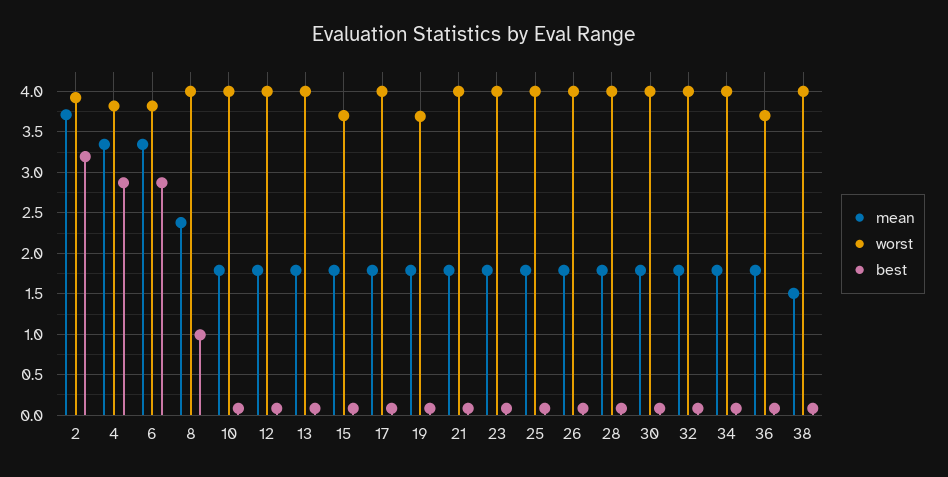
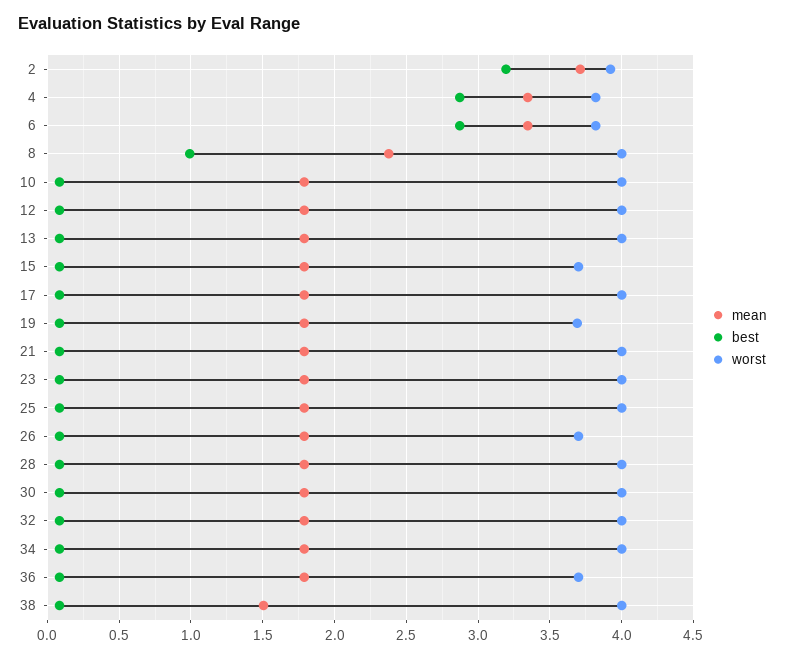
worst, 26: 4 -> 3.7

